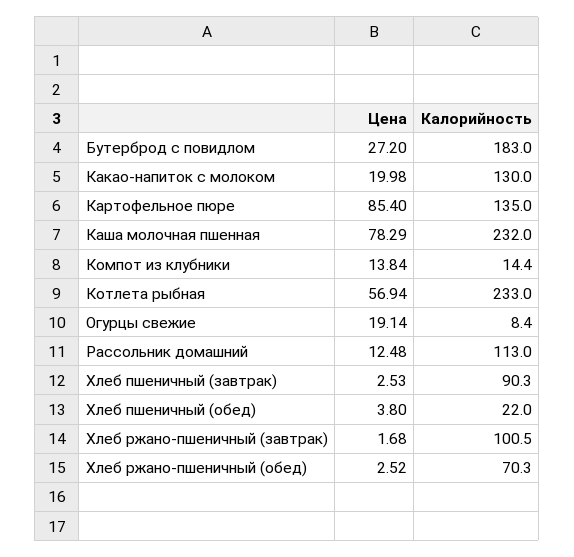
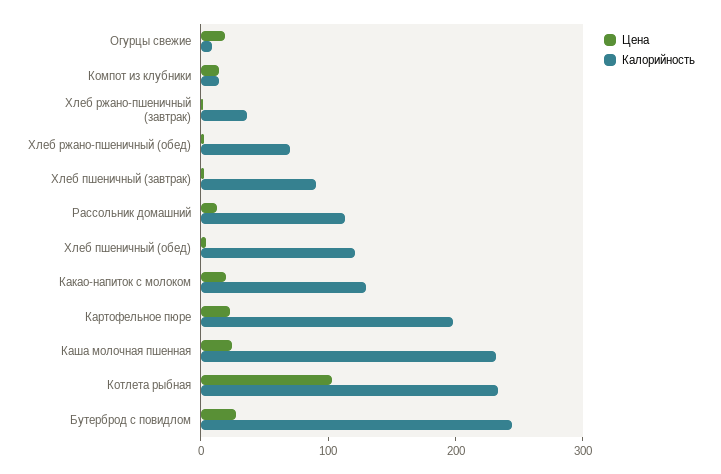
Калорийность, Бутерброд с повидлом: 183 -> 240
Цена, Картофельное пюре: 85.4 -> 20
Калорийность, Картофельное пюре: 135 -> 200
Цена, Каша молочная пшенная: 78.29 -> 20
Цена, Котлета рыбная: 56.94 -> 100
Калорийность, Хлеб пшеничный (обед): 22 -> 120
Калорийность, Хлеб ржано-пшеничный (завтрак): 100.5 -> 40

